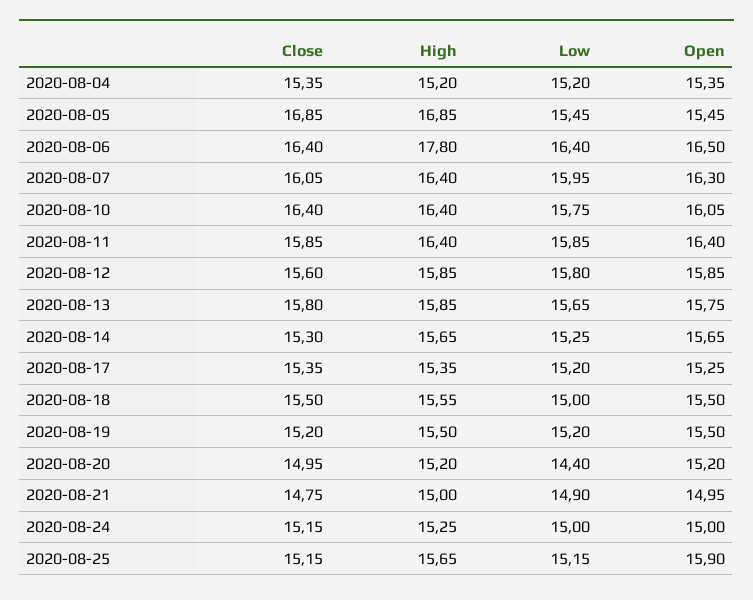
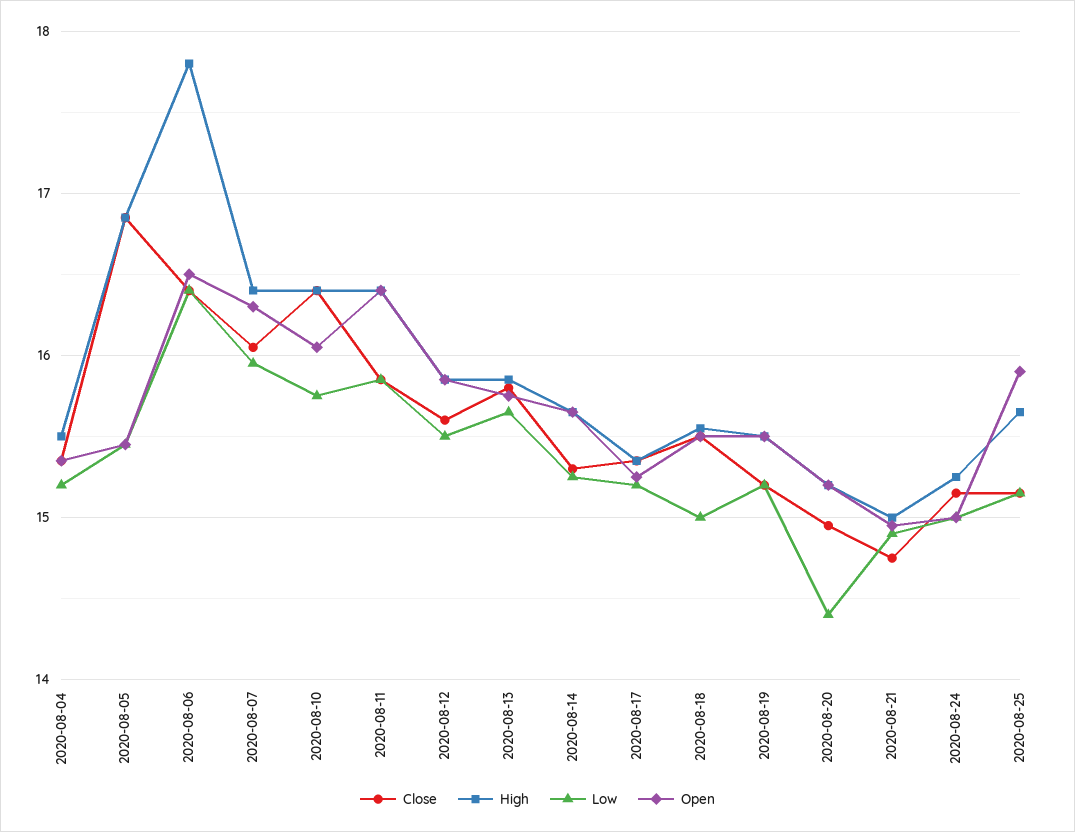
High, 2020-08-04: 15.2 -> 15.5
Low, 2020-08-12: 15.8 -> 15.5

